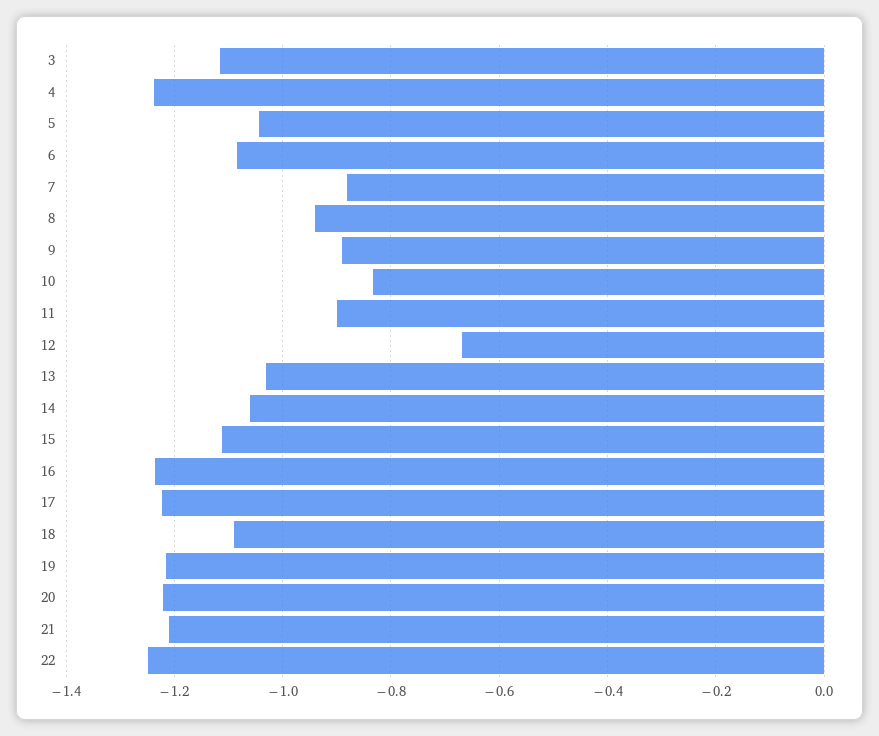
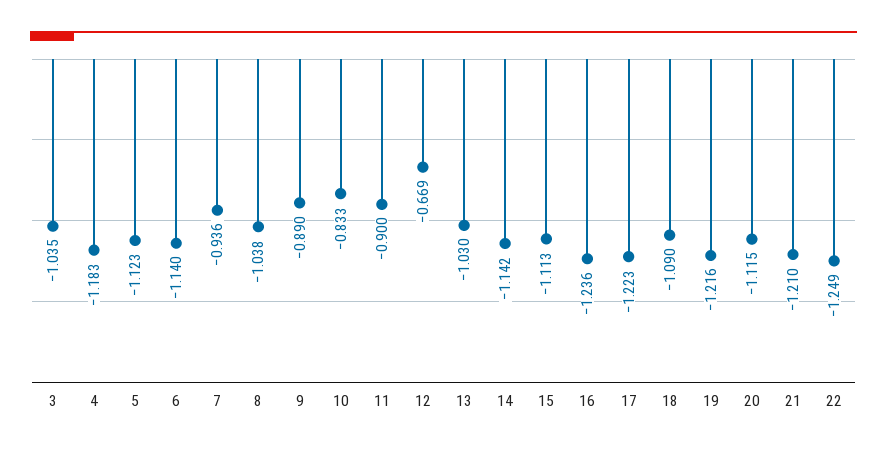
3: -1.12 -> -1.035
4: -1.24 -> -1.183
5: -1.04 -> -1.123
6: -1.08 -> -1.14
7: -0.88 -> -0.936
8: -0.94 -> -1.038
14: -1.06 -> -1.142
20: -1.22 -> -1.115

